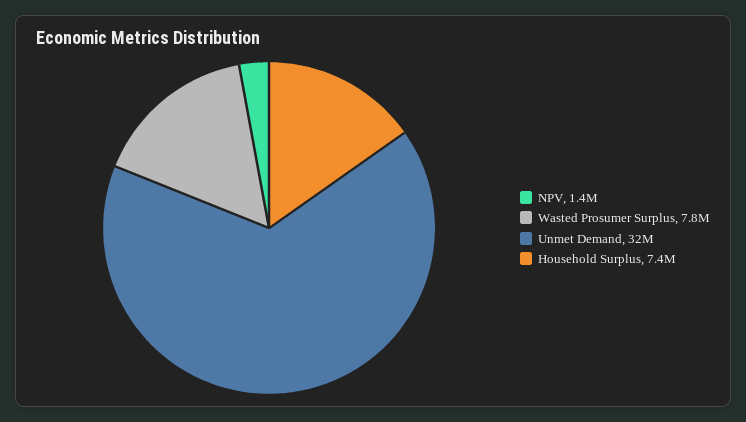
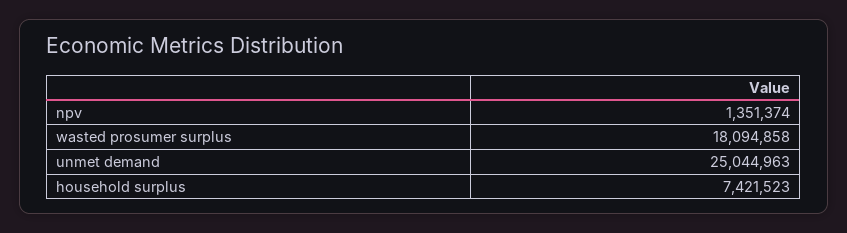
Wasted Prosumer Surplus: 7800000 -> 18094858
Unmet Demand: 32000000 -> 25044963

